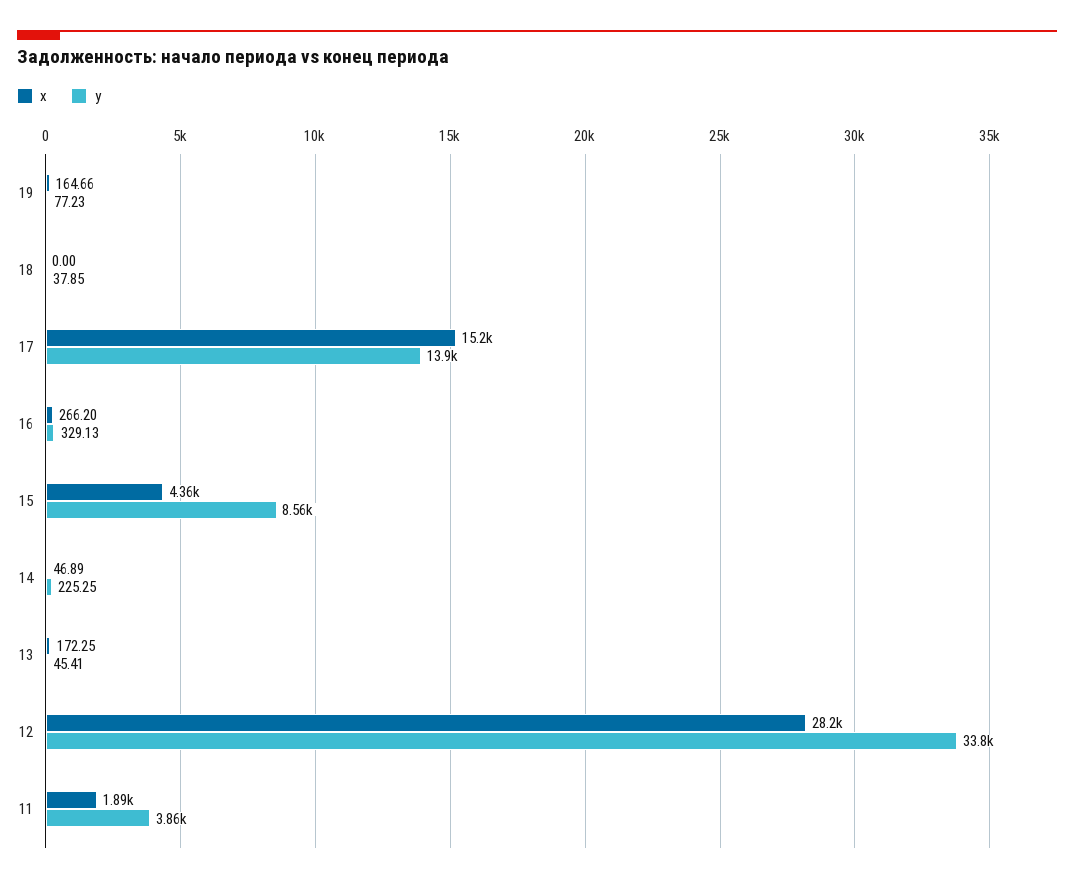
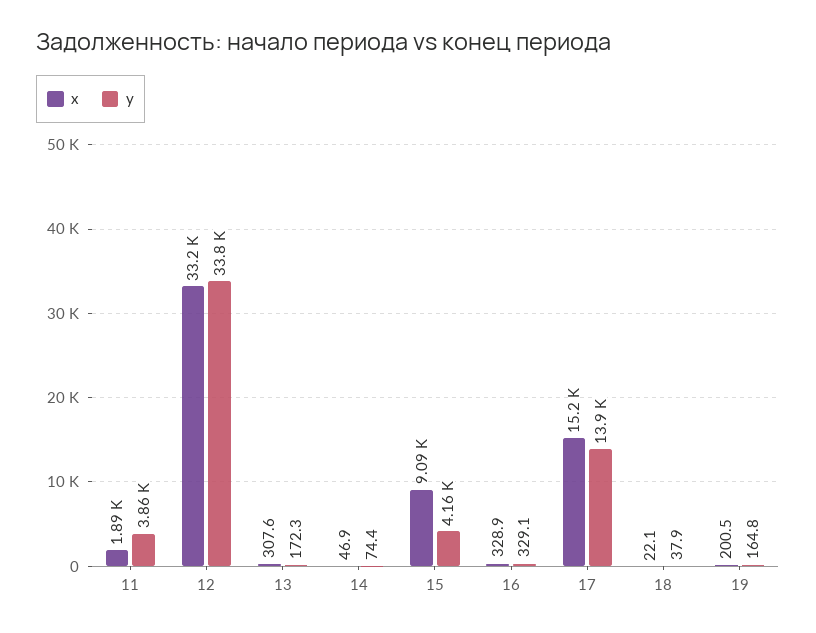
x, 19: 164.66 -> 200.5
y, 19: 77.23 -> 164.8
x, 18: 0 -> 22.1
x, 16: 266.2 -> 328.9
x, 15: 4360 -> 9090
y, 15: 8560 -> 4160
y, 14: 225.25 -> 74.4
x, 13: 172.25 -> 307.6
y, 13: 45.41 -> 172.3
x, 12: 28200 -> 33200

